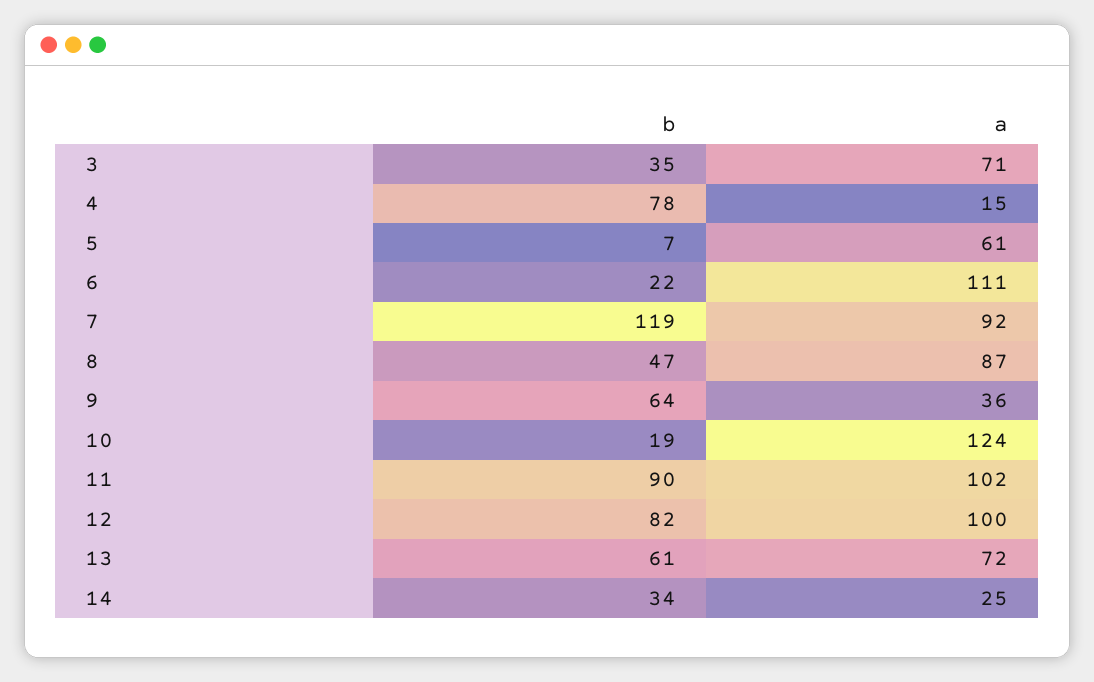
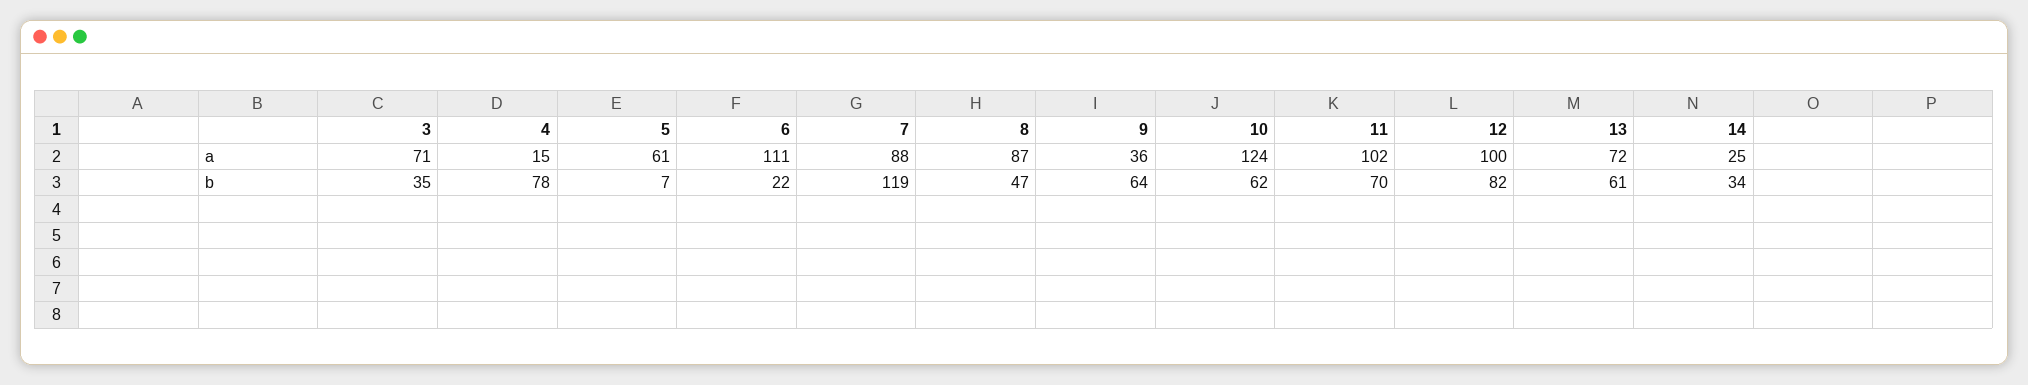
a, 7: 92 -> 88
b, 10: 19 -> 62
b, 11: 90 -> 70

